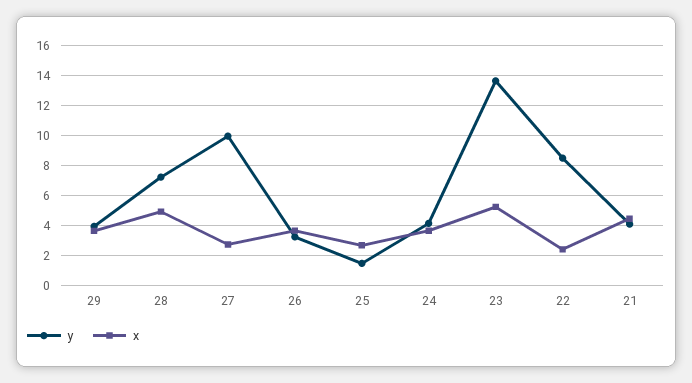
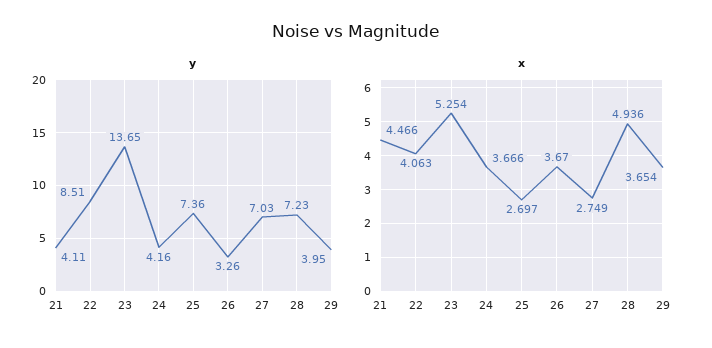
y, 27: 10 -> 7.03
y, 25: 1.5 -> 7.36
x, 22: 2.5 -> 4.063

